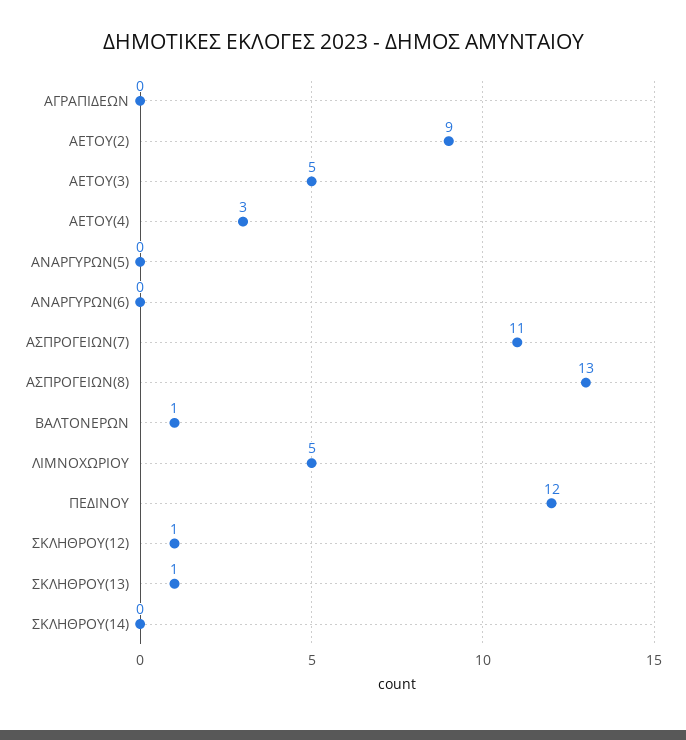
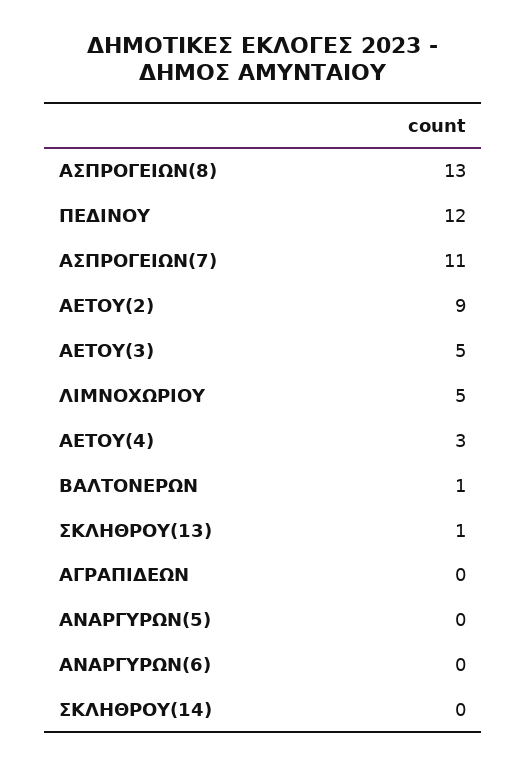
ΣΚΛΗΘΡΟΥ(12): 1 -> none

